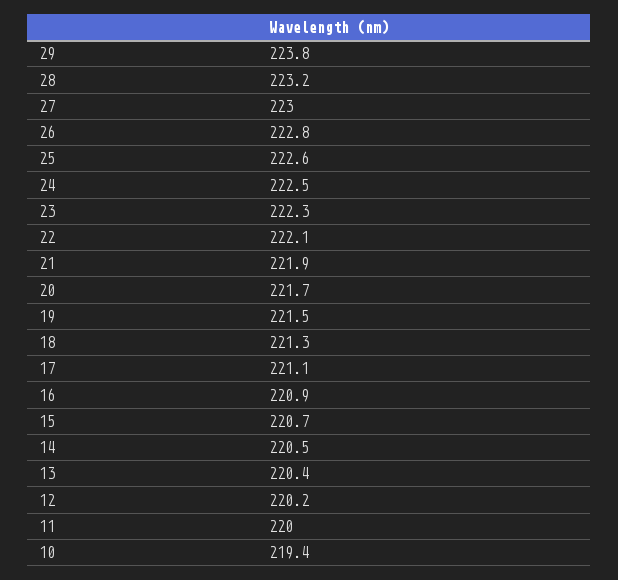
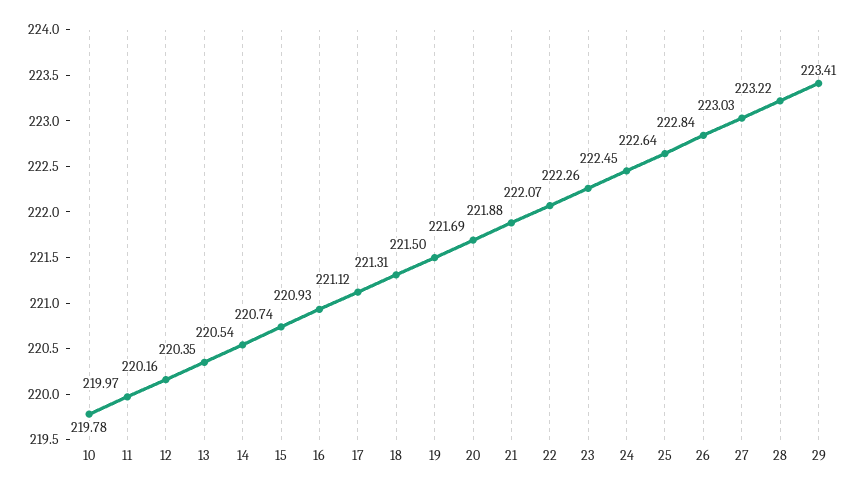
29: 223.8 -> 223.41
10: 219.4 -> 219.78

